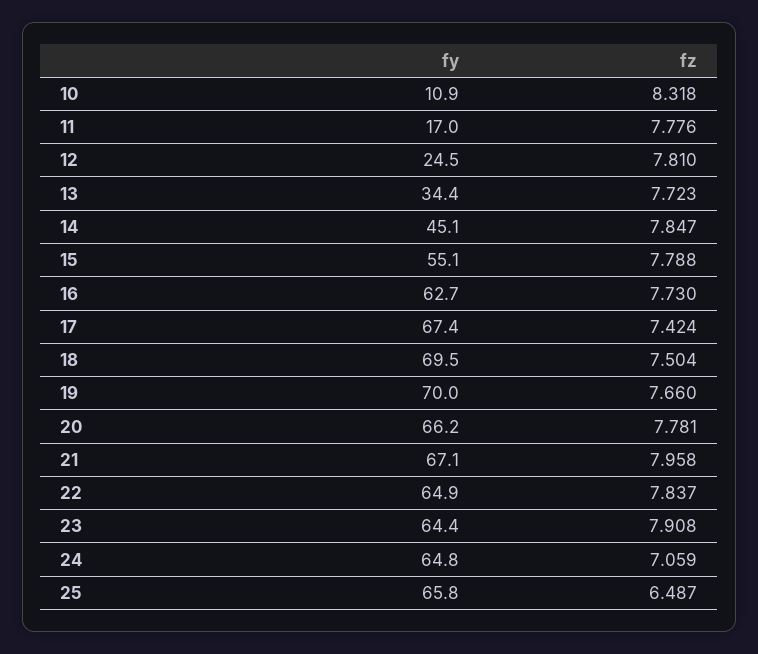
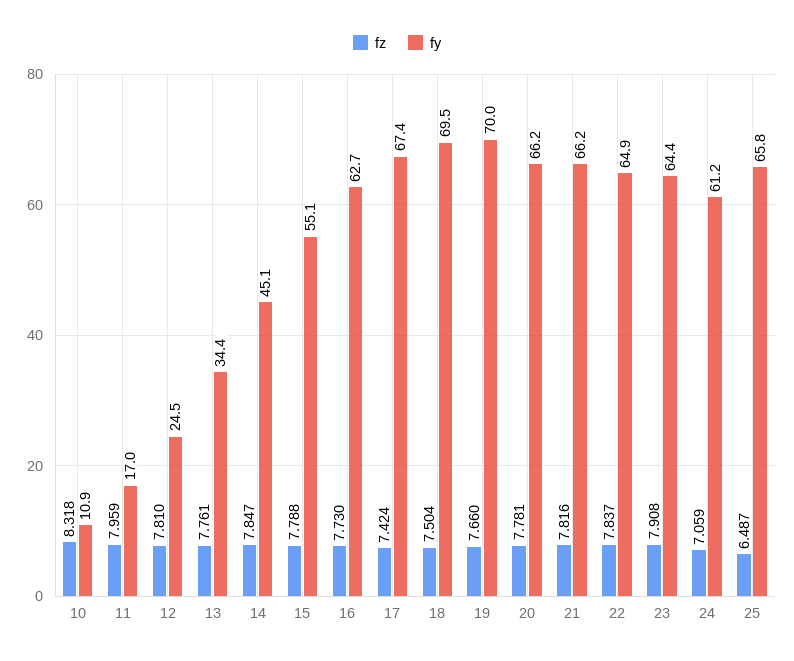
fz, 11: 7.776 -> 7.959
fz, 13: 7.723 -> 7.761
fy, 21: 67.1 -> 66.2
fz, 21: 7.958 -> 7.816
fy, 24: 64.8 -> 61.2

